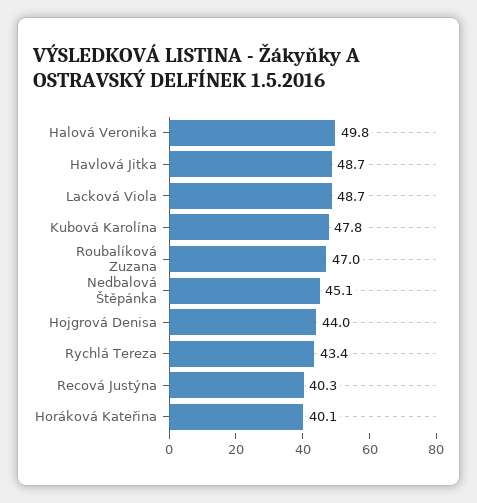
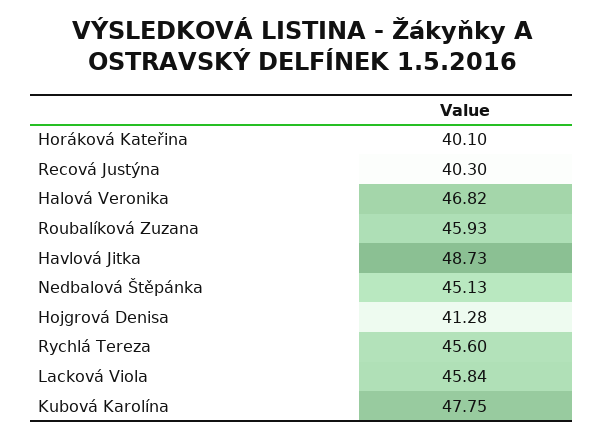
Halová Veronika: 49.8 -> 46.82
Lacková Viola: 48.7 -> 45.84
Roubalíková Zuzana: 47 -> 45.93
Hojgrová Denisa: 44 -> 41.28
Rychlá Tereza: 43.4 -> 45.6

